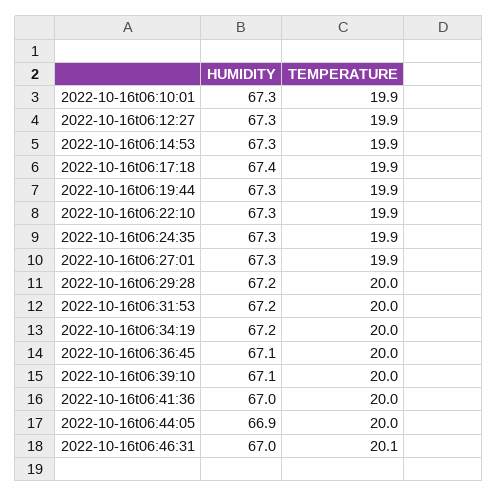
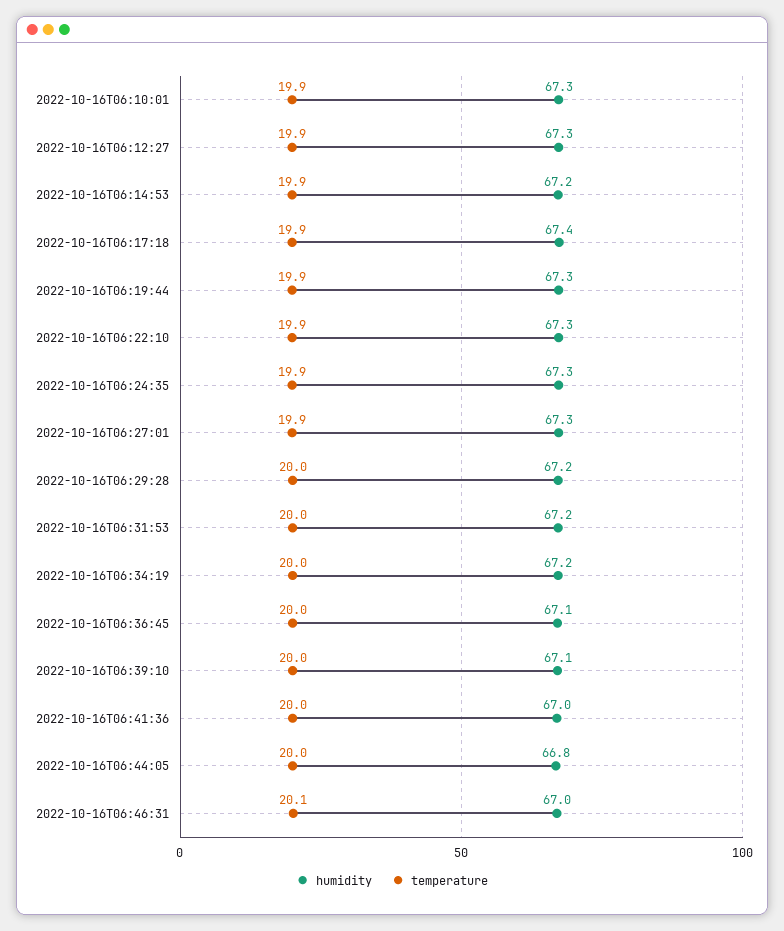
HUMIDITY, 2022-10-16t06:14:53: 67.3 -> 67.2
HUMIDITY, 2022-10-16t06:44:05: 66.9 -> 66.8

